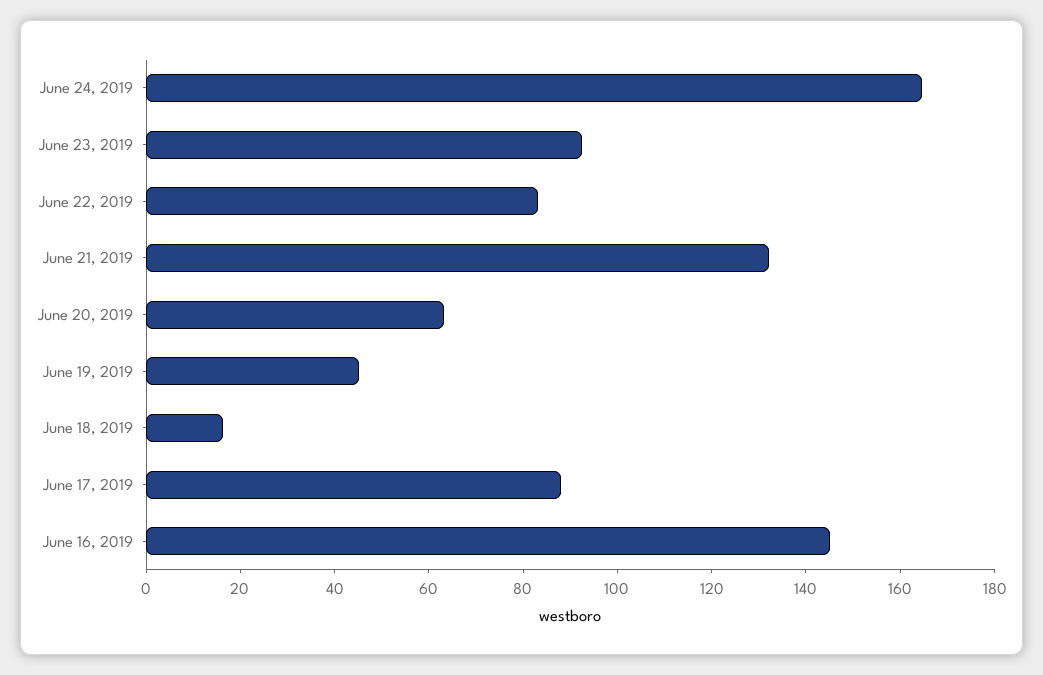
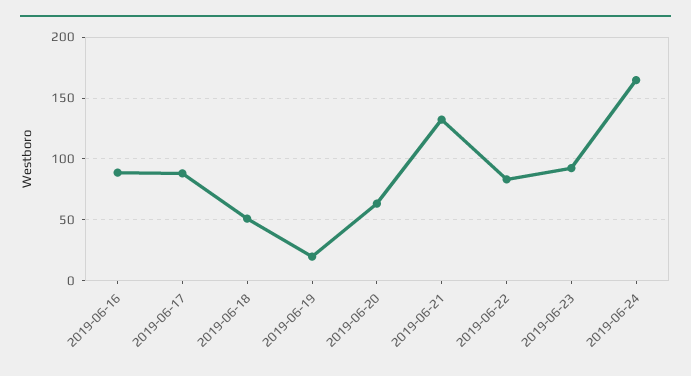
June 19, 2019: 45 -> 20
June 18, 2019: 15 -> 50
June 16, 2019: 145 -> 90

